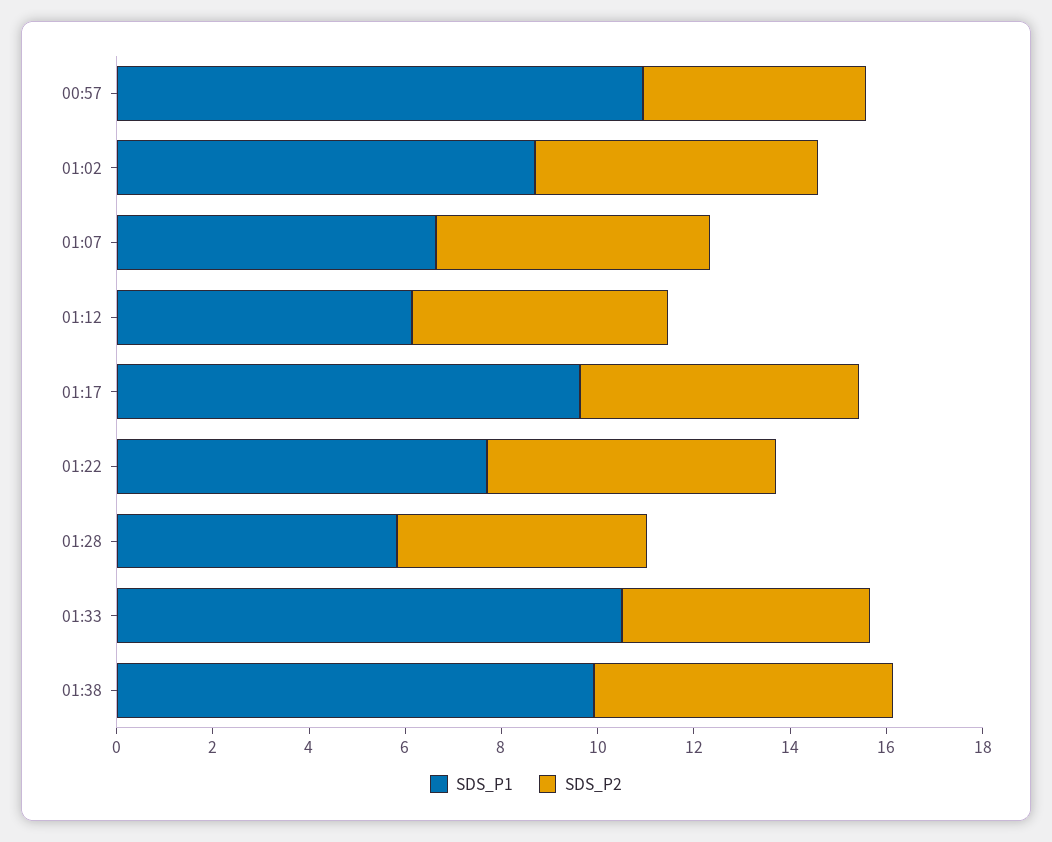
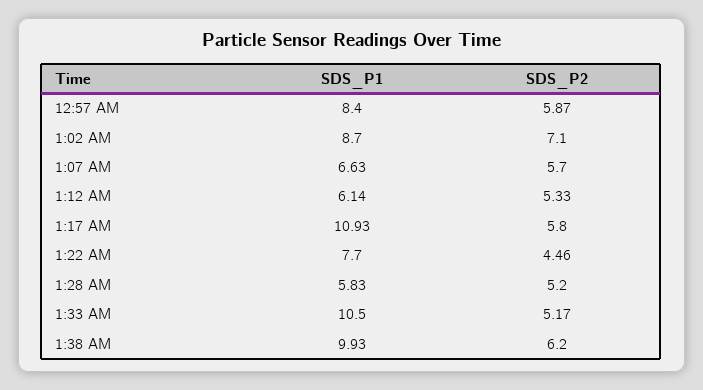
SDS_P1, 00:57: 11 -> 8.4
SDS_P2, 00:57: 4.5 -> 5.87
SDS_P2, 01:02: 6 -> 7.1
SDS_P1, 01:17: 9.5 -> 10.93
SDS_P2, 01:22: 6 -> 4.46

